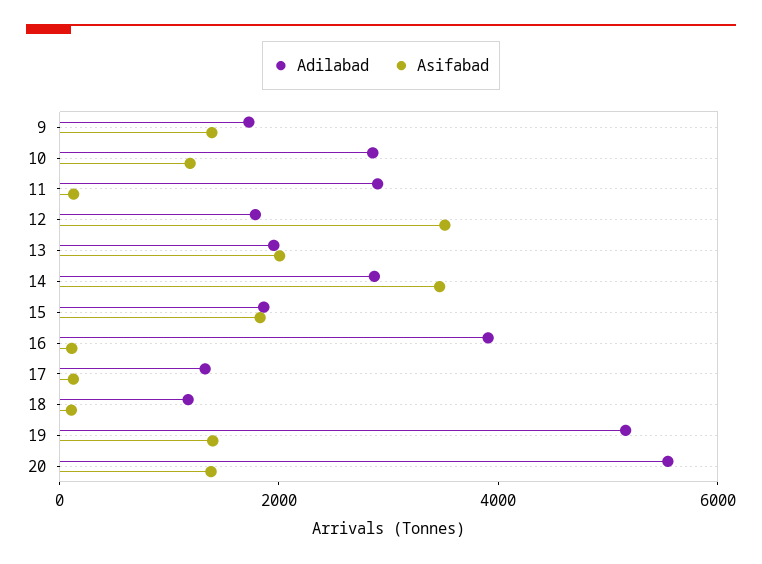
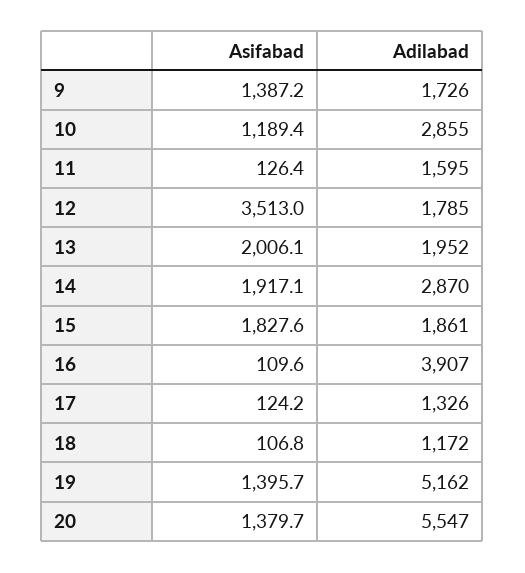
Adilabad, 11: 3000 -> 1595
Asifabad, 14: 3500 -> 1917.1

